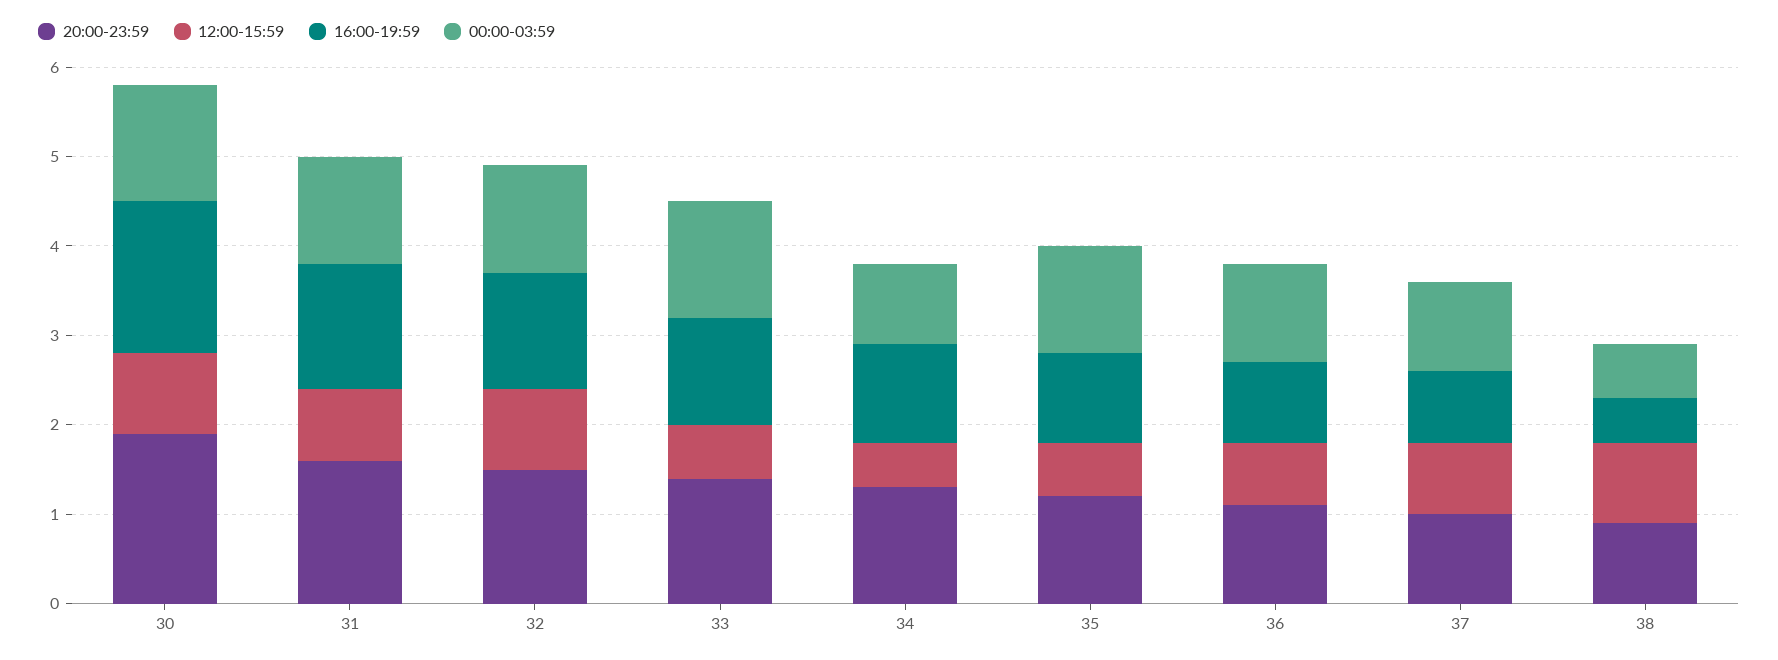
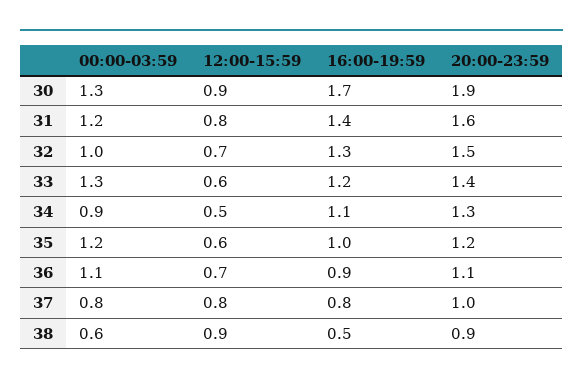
12:00-15:59, 32: 0.9 -> 0.7
00:00-03:59, 32: 1.2 -> 1
00:00-03:59, 37: 1 -> 0.8

